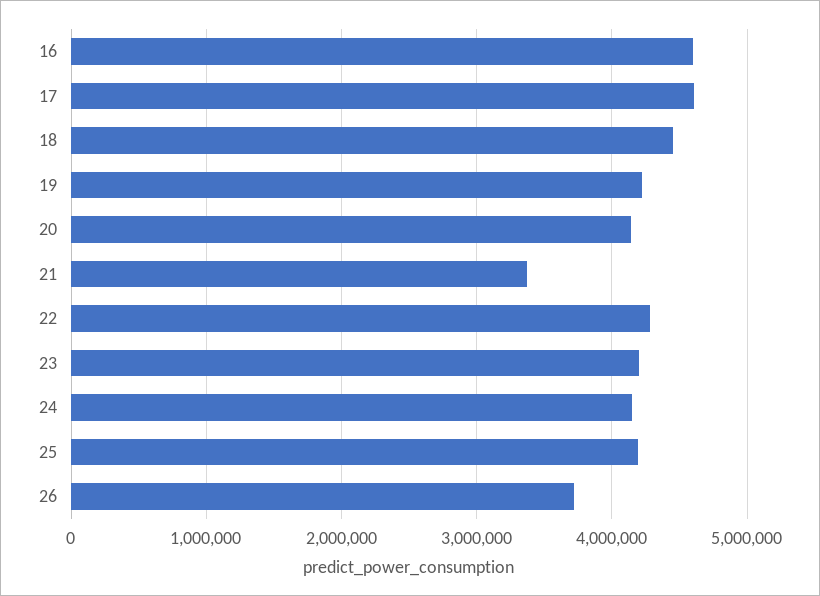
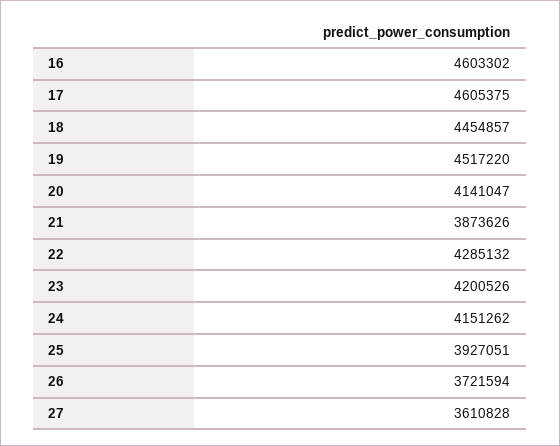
19: 4200000 -> 4517220
21: 3400000 -> 3873626
25: 4200000 -> 3927051
27: none -> 3610828

